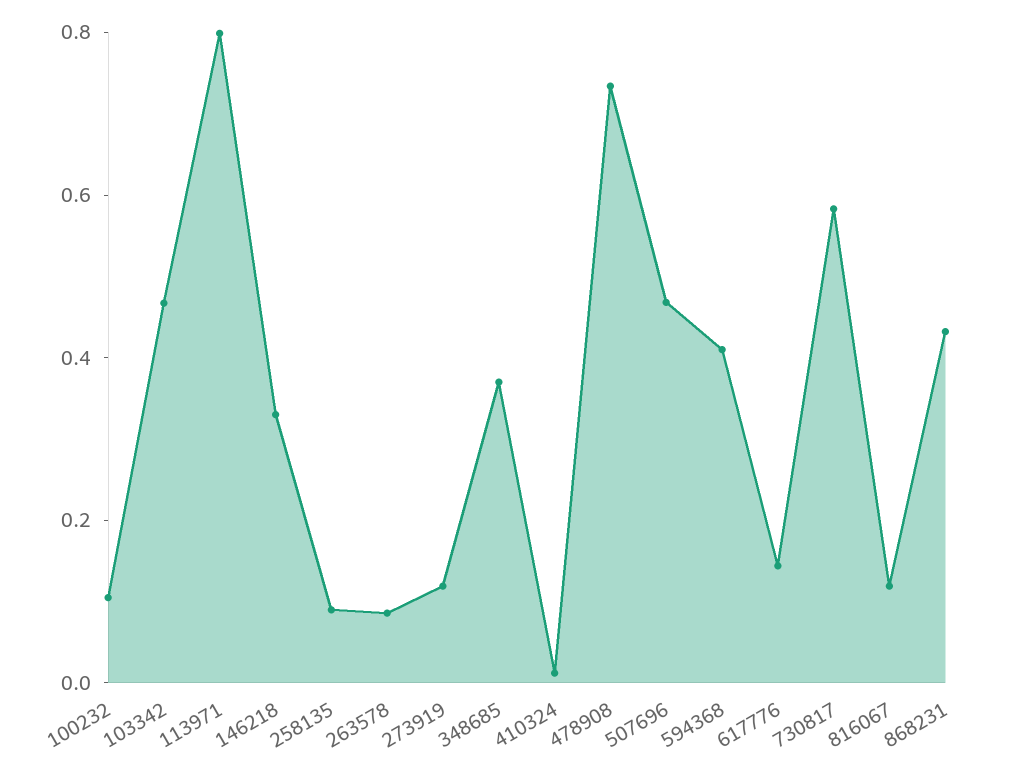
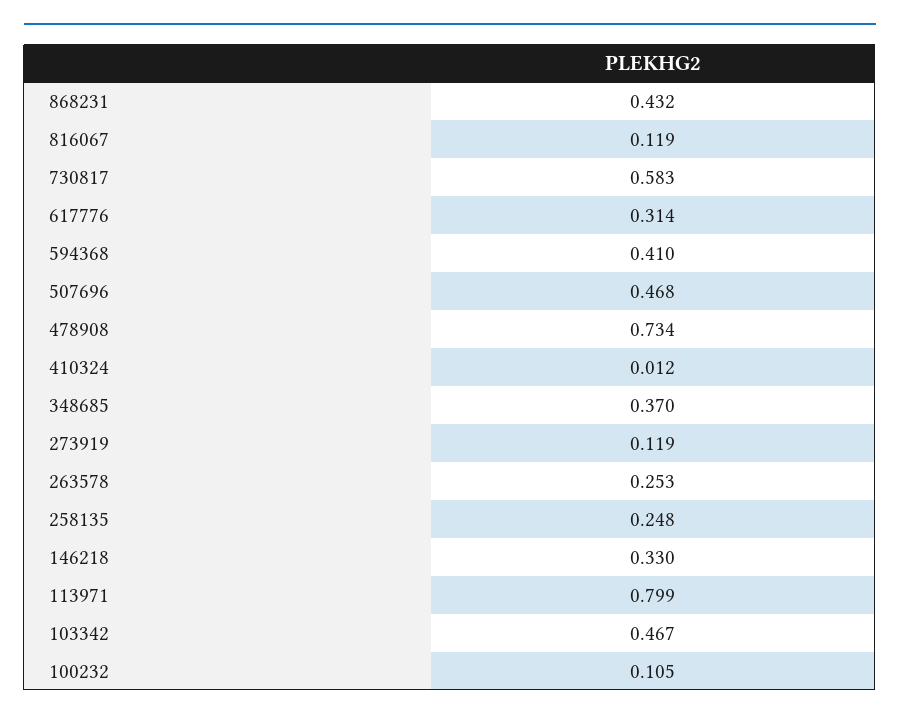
258135: 0.1 -> 0.248
263578: 0.1 -> 0.253
617776: 0.15 -> 0.314

